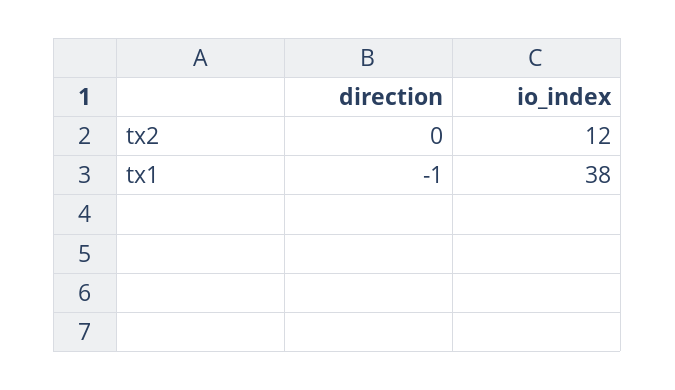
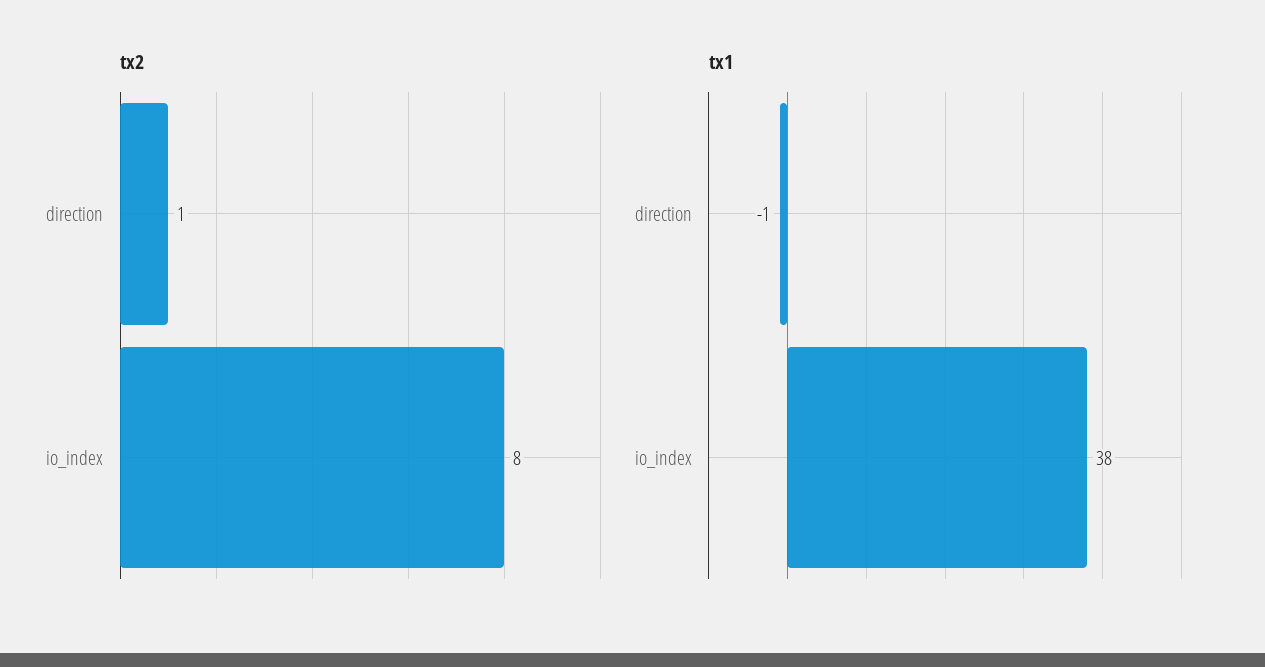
tx2, direction: 0 -> 1
tx2, io_index: 12 -> 8

